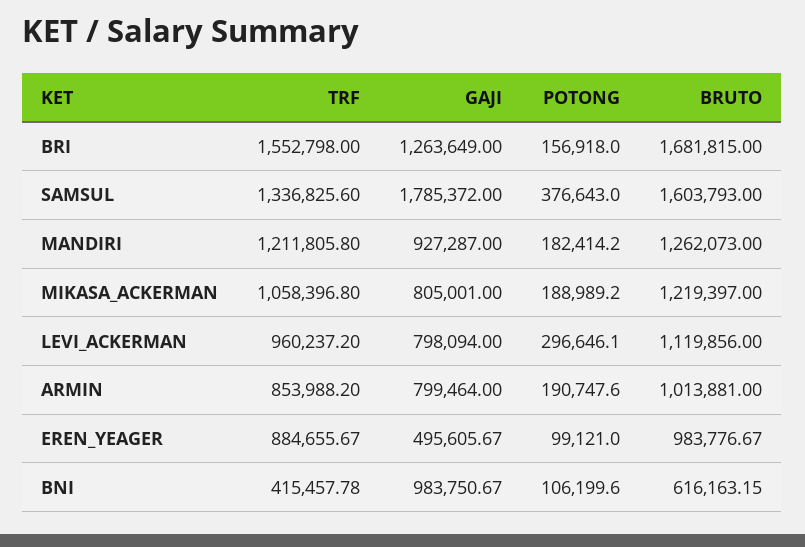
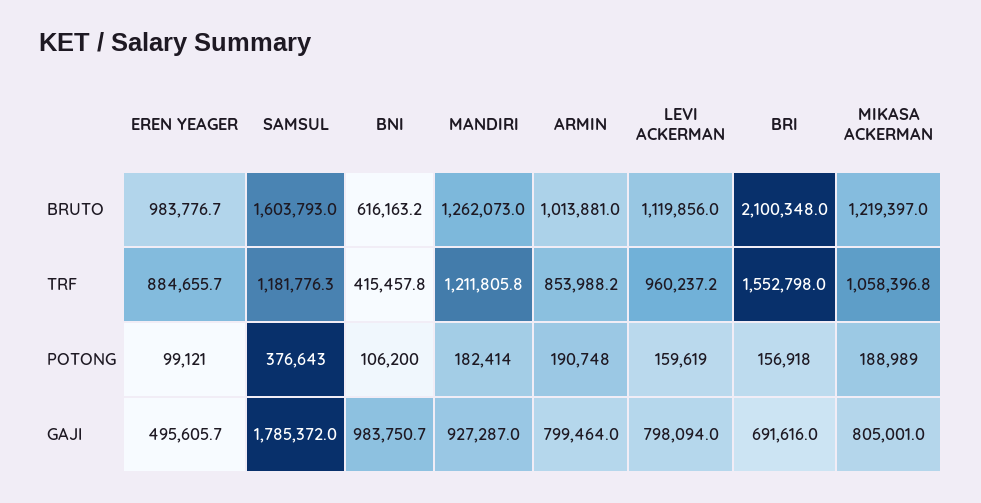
GAJI, BRI: 1263649 -> 691616
BRUTO, BRI: 1681815 -> 2100348
TRF, SAMSUL: 1336825.6 -> 1181776.3
POTONG, LEVI_ACKERMAN: 296646.1 -> 159619

